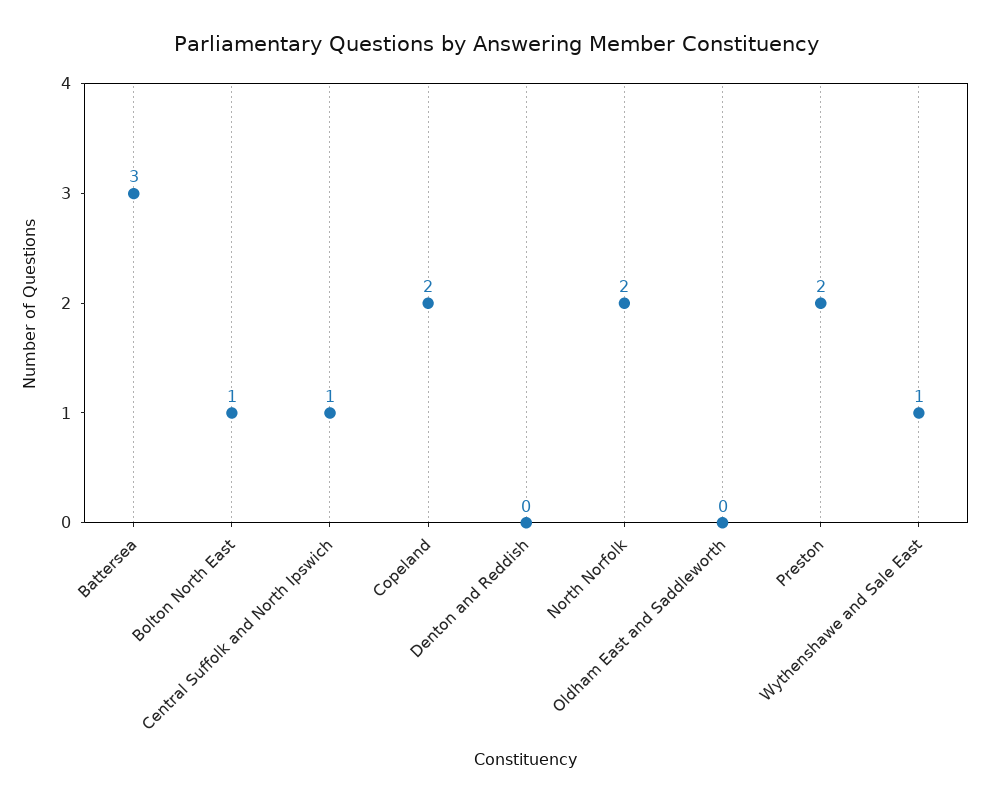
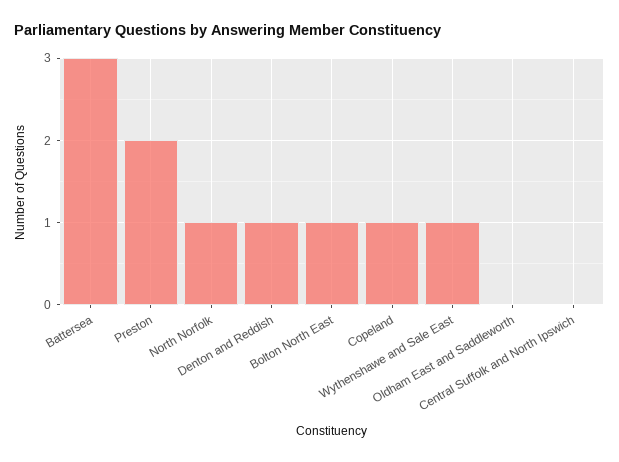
Central Suffolk and North Ipswich: 1 -> 0
Copeland: 2 -> 1
Denton and Reddish: 0 -> 1
North Norfolk: 2 -> 1

